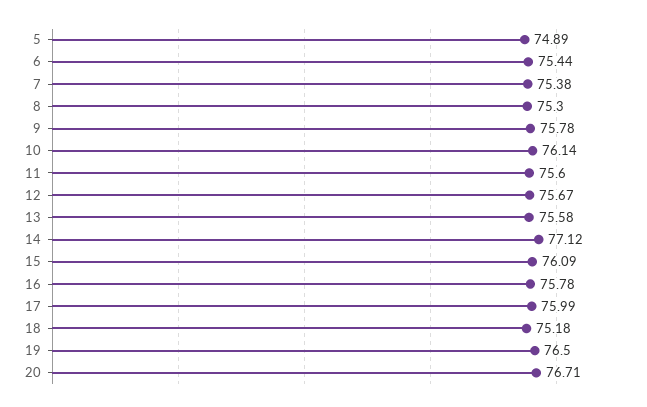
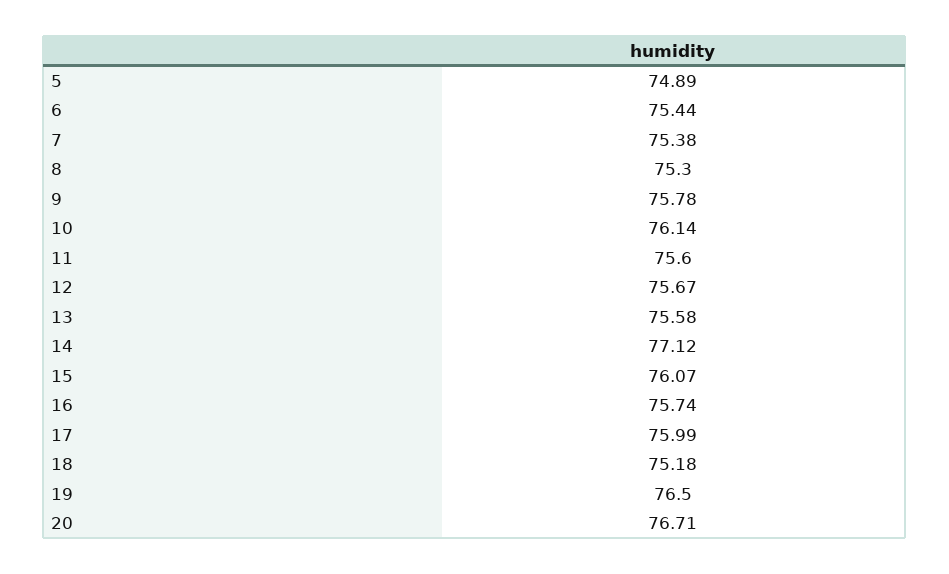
15: 76.09 -> 76.07
16: 75.78 -> 75.74

